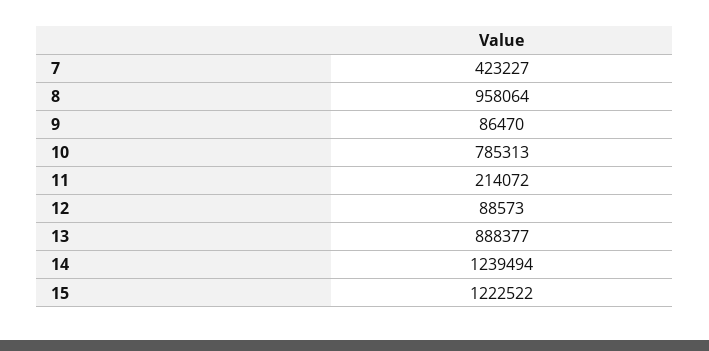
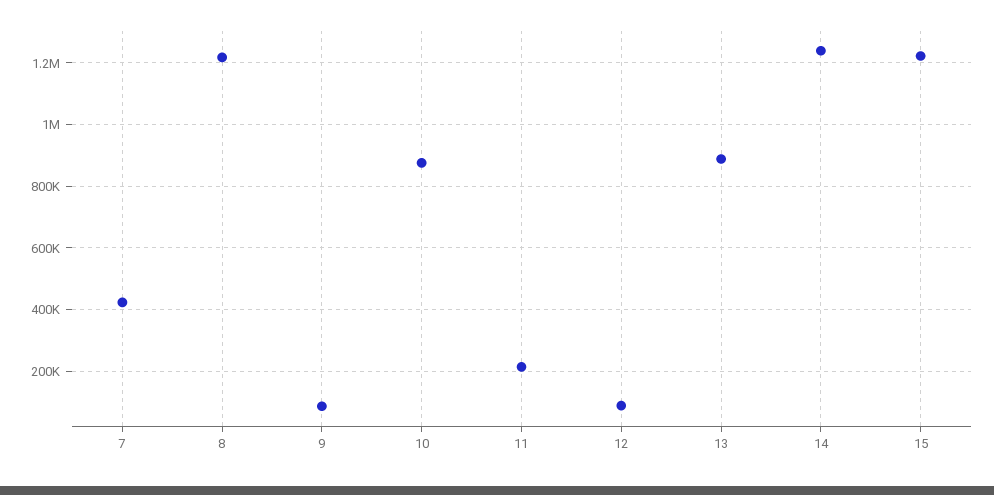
8: 958064 -> 1220000
10: 785313 -> 880000

